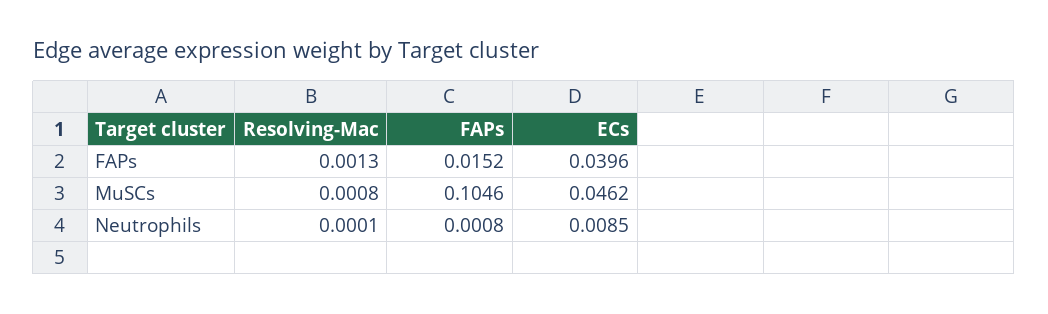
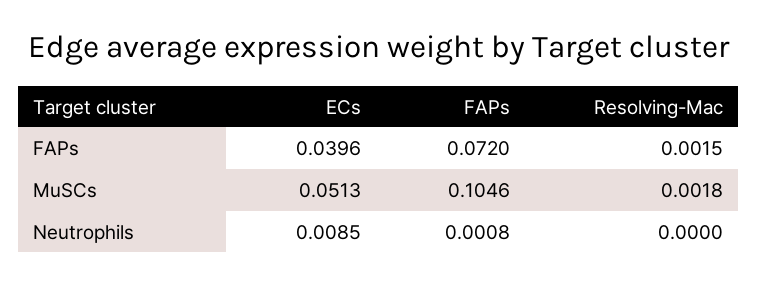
Resolving-Mac, FAPs: 0.0013 -> 0.0015
FAPs, FAPs: 0.0152 -> 0.072
Resolving-Mac, MuSCs: 0.0008 -> 0.0018
ECs, MuSCs: 0.0462 -> 0.0513
Resolving-Mac, Neutrophils: 0.0001 -> 0

